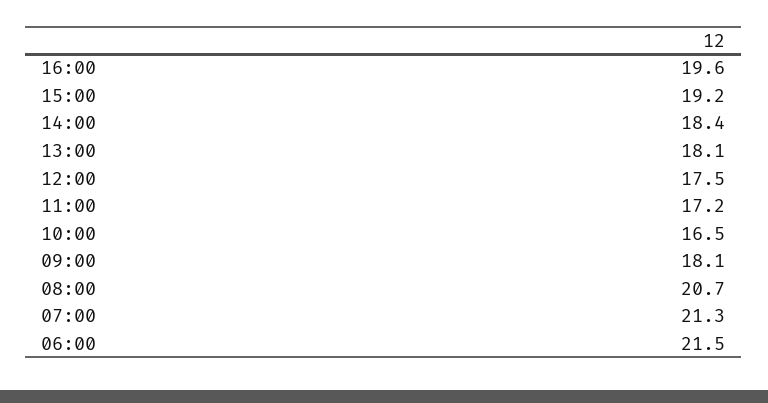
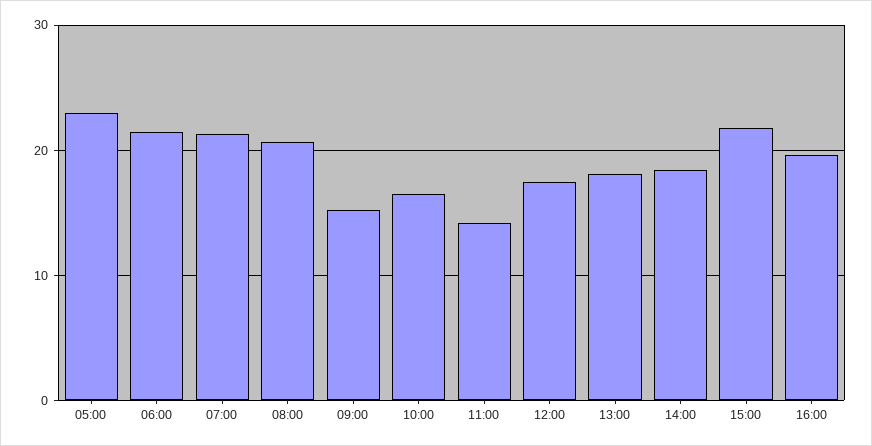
15:00: 19.2 -> 22
11:00: 17.2 -> 14
09:00: 18.1 -> 15
05:00: none -> 23

